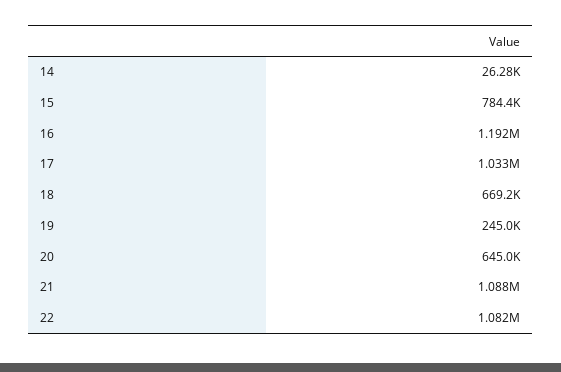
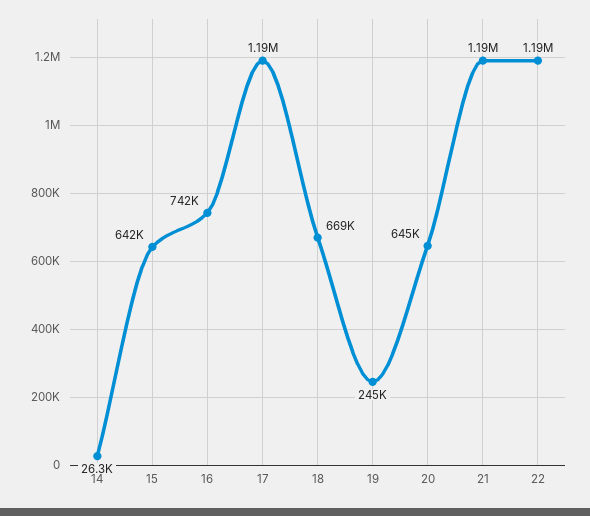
15: 784400 -> 642000
16: 1192000 -> 742000
17: 1033000 -> 1190000
21: 1088000 -> 1190000
22: 1082000 -> 1190000

